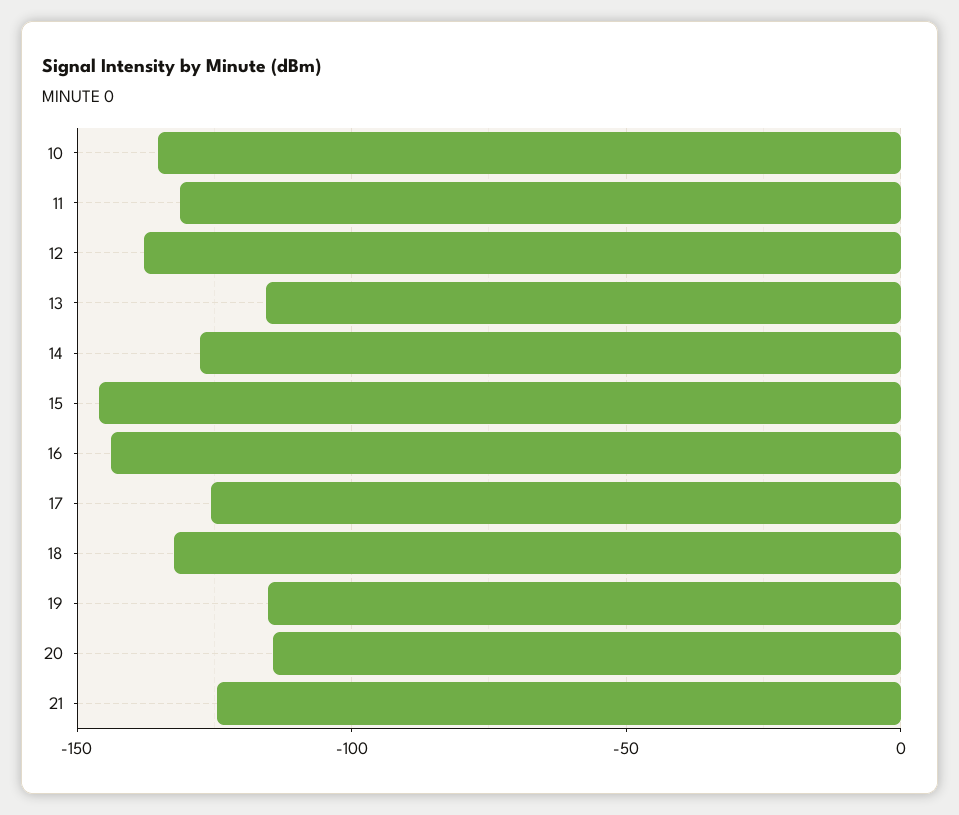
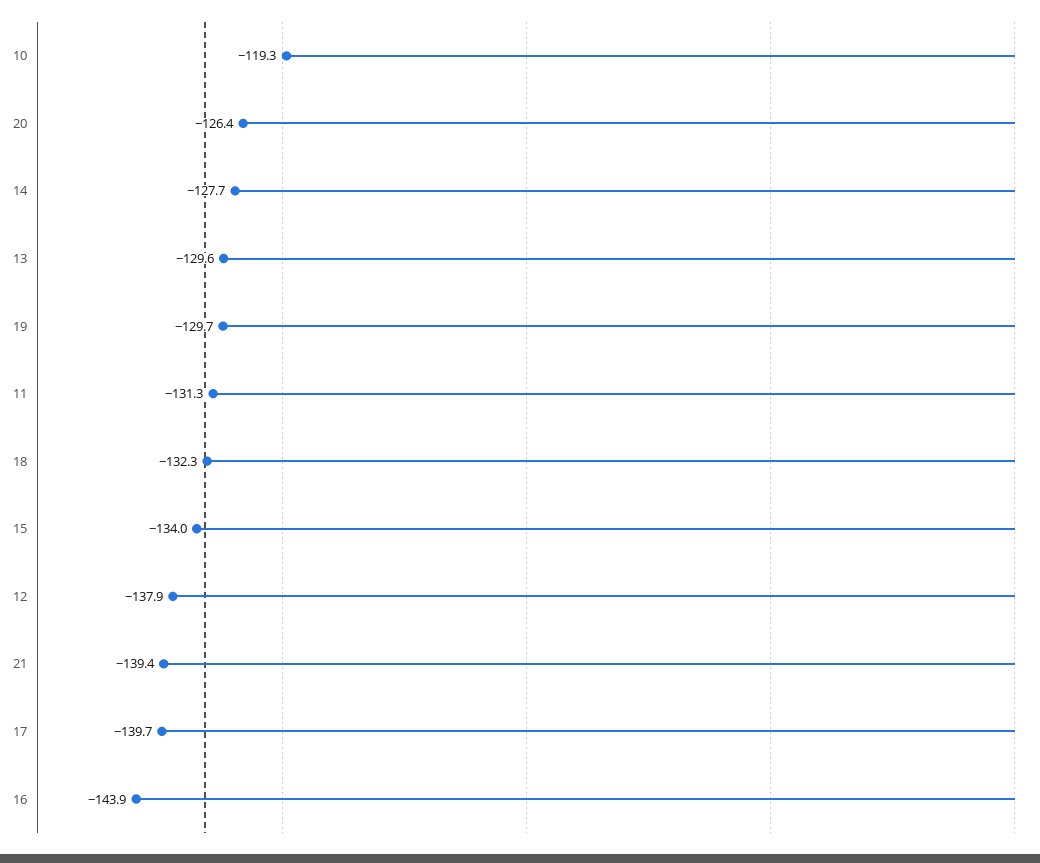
10: -135 -> -119.3
13: -115 -> -129.6
15: -145 -> -134
17: -125 -> -139.7
19: -115 -> -129.7
20: -115 -> -126.4
21: -125 -> -139.4

